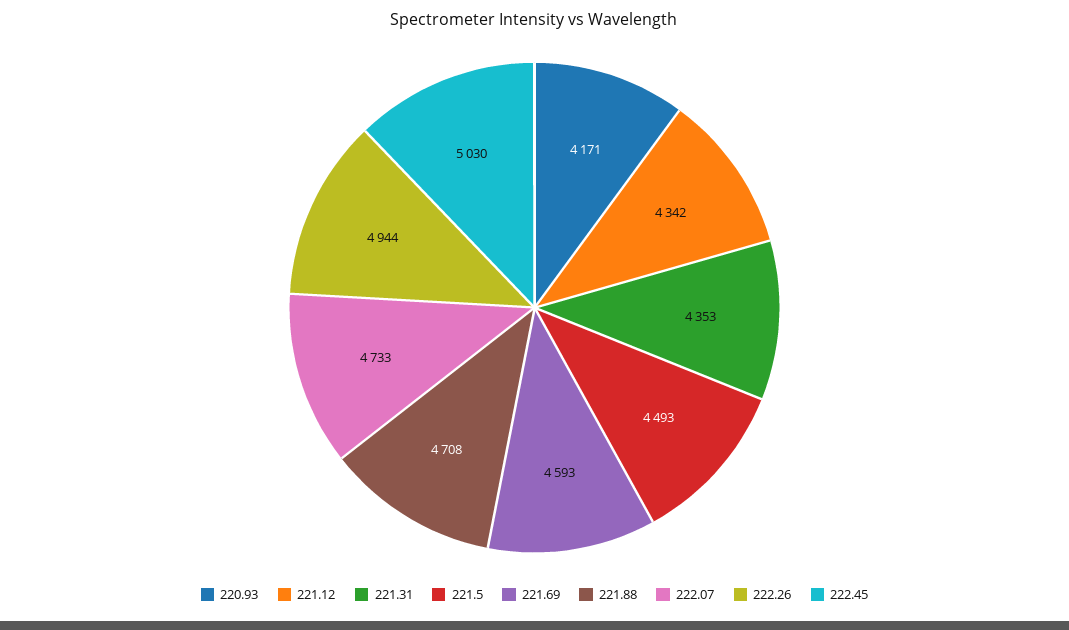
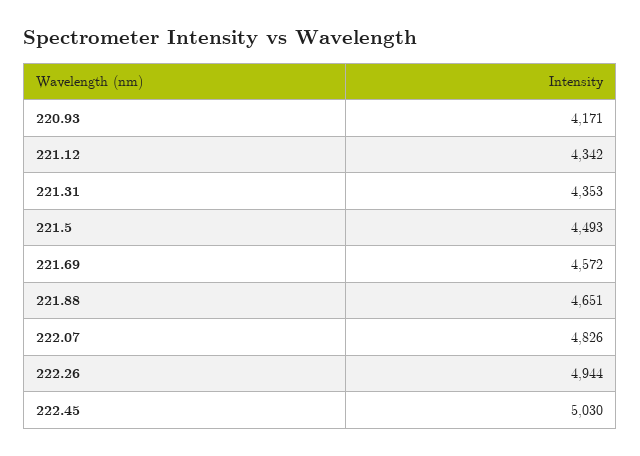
221.69: 4593 -> 4572
221.88: 4708 -> 4651
222.07: 4733 -> 4826

